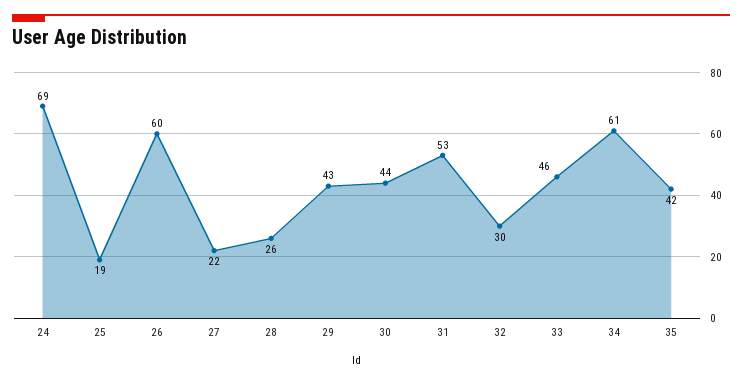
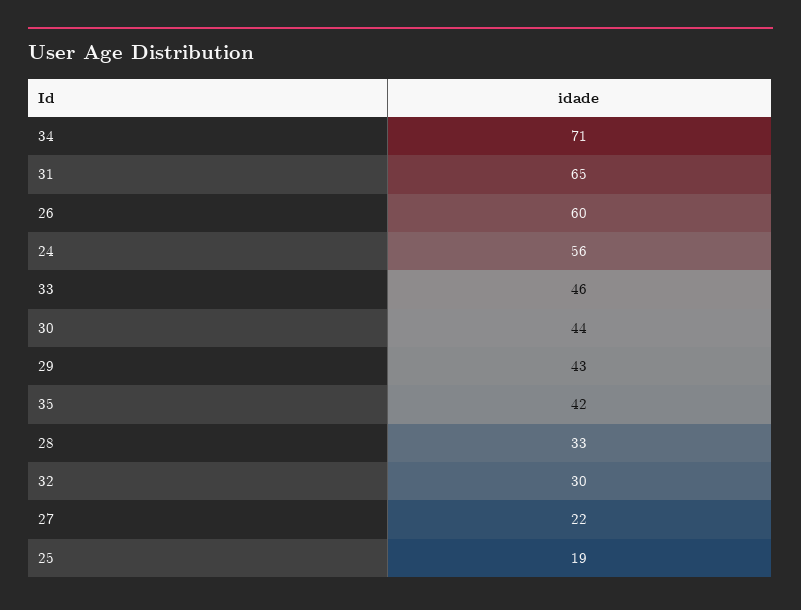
24: 69 -> 56
28: 26 -> 33
31: 53 -> 65
34: 61 -> 71

